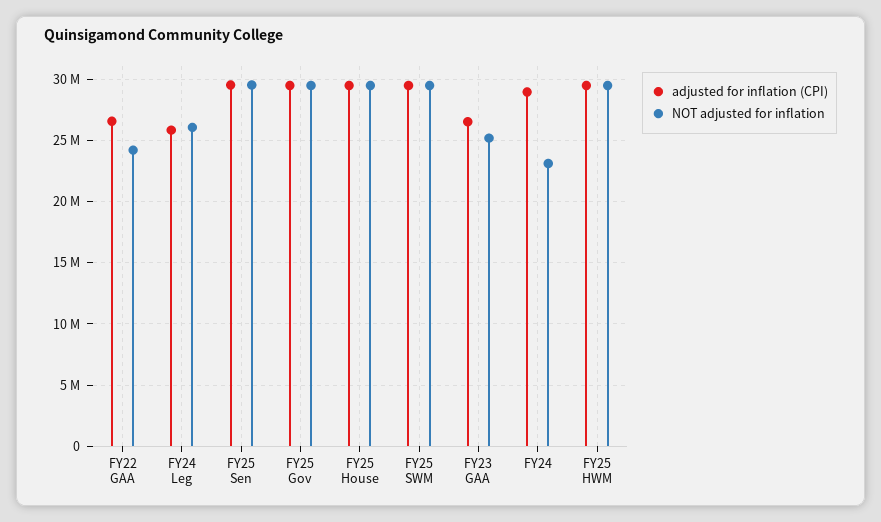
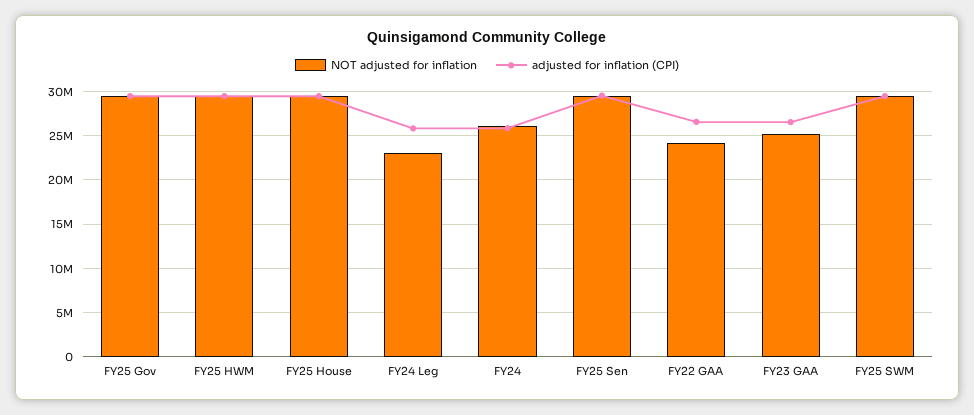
NOT adjusted for inflation, FY24 Leg: 26000000 -> 23000000
adjusted for inflation (CPI), FY24: 29000000 -> 26000000
NOT adjusted for inflation, FY24: 23000000 -> 26000000

